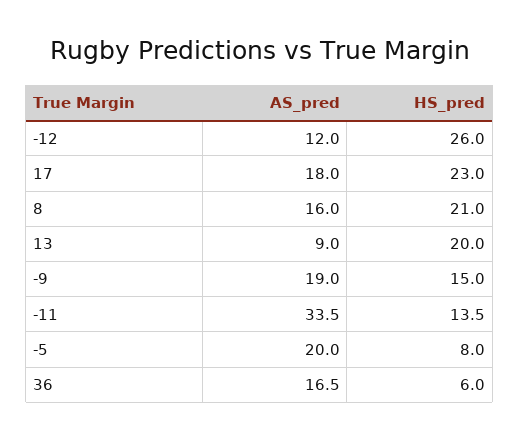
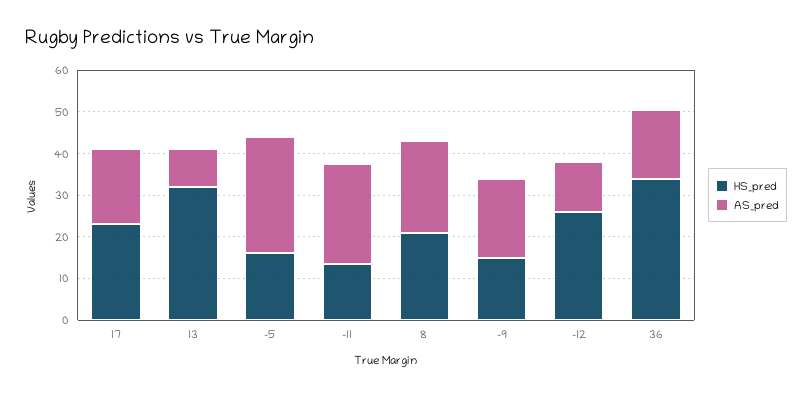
AS_pred, 8: 16 -> 22
HS_pred, 13: 20 -> 32
AS_pred, -11: 33.5 -> 24
AS_pred, -5: 20 -> 28
HS_pred, -5: 8 -> 16
HS_pred, 36: 6 -> 34

